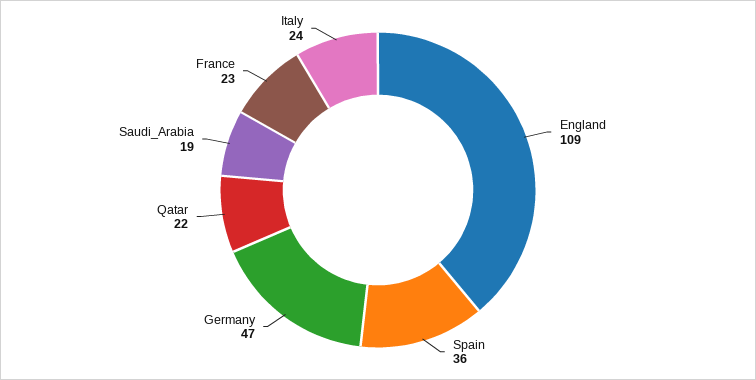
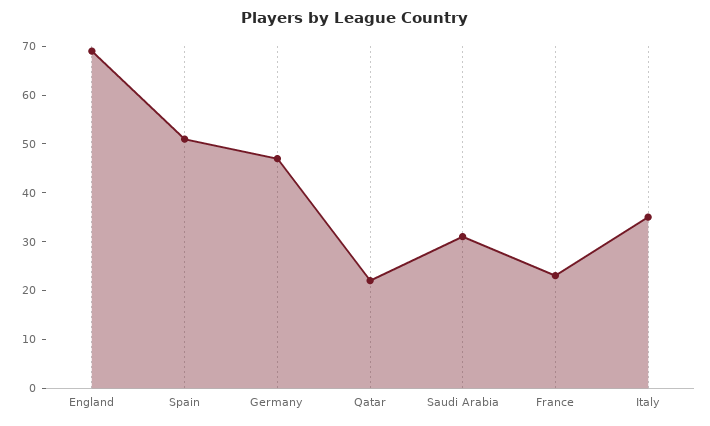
England: 109 -> 70
Spain: 36 -> 50
Saudi_Arabia: 19 -> 30
Italy: 24 -> 35

